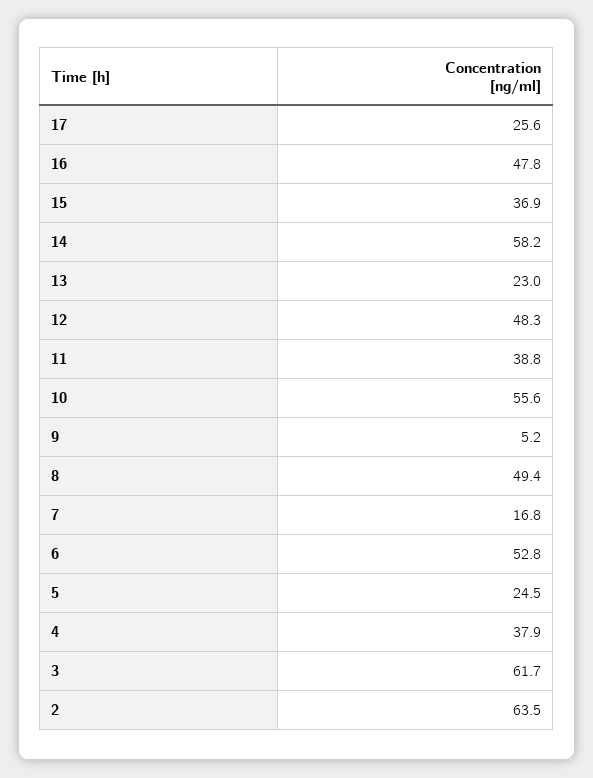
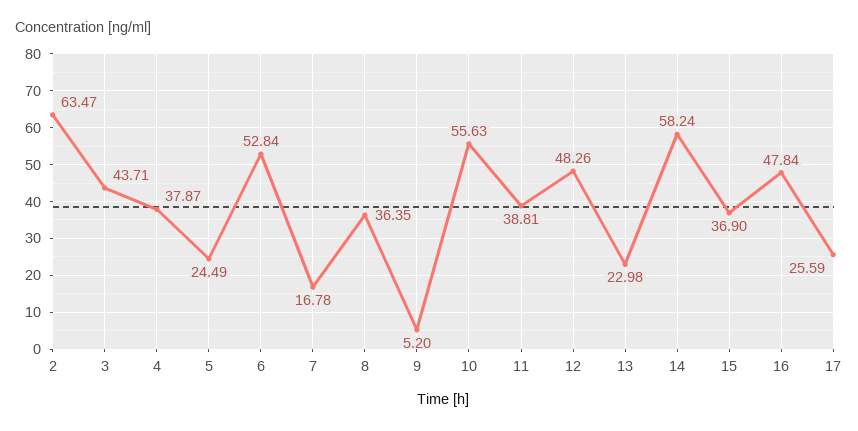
8: 49.4 -> 36.35
3: 61.7 -> 43.71

